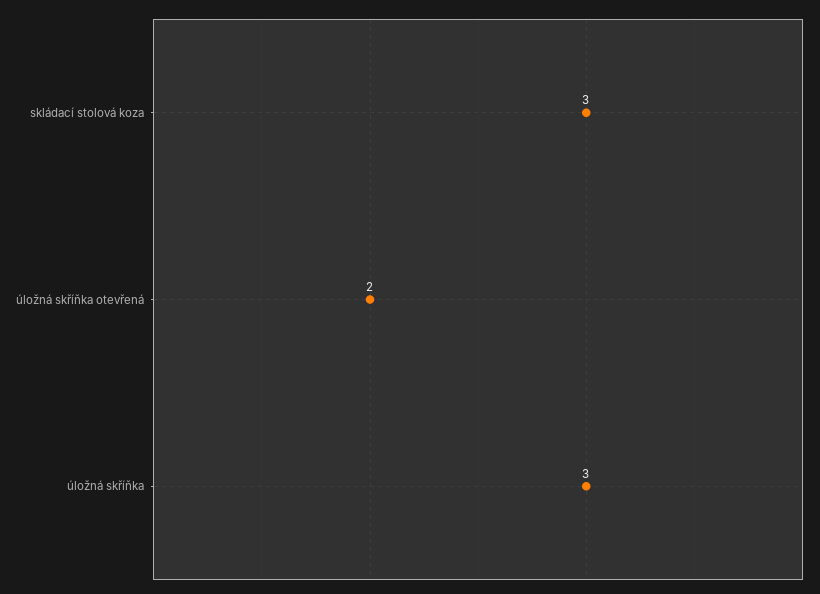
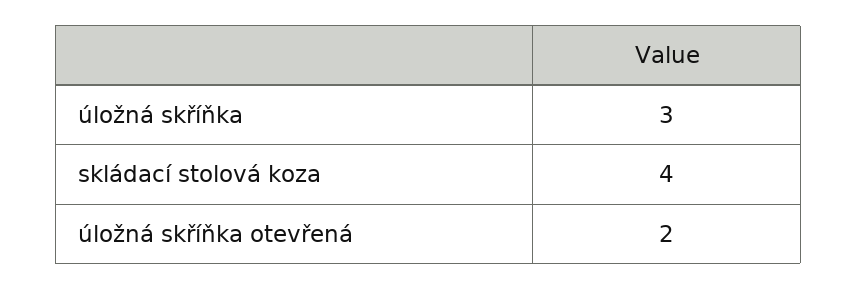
skládací stolová koza: 3 -> 4

